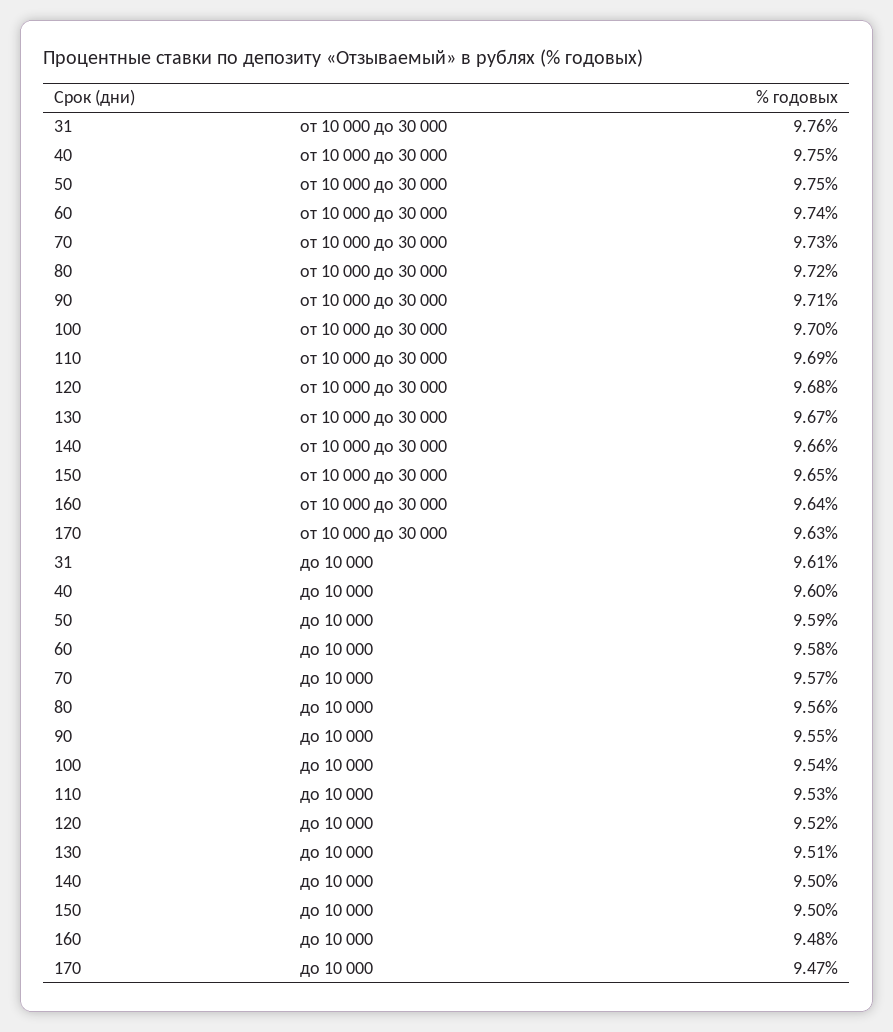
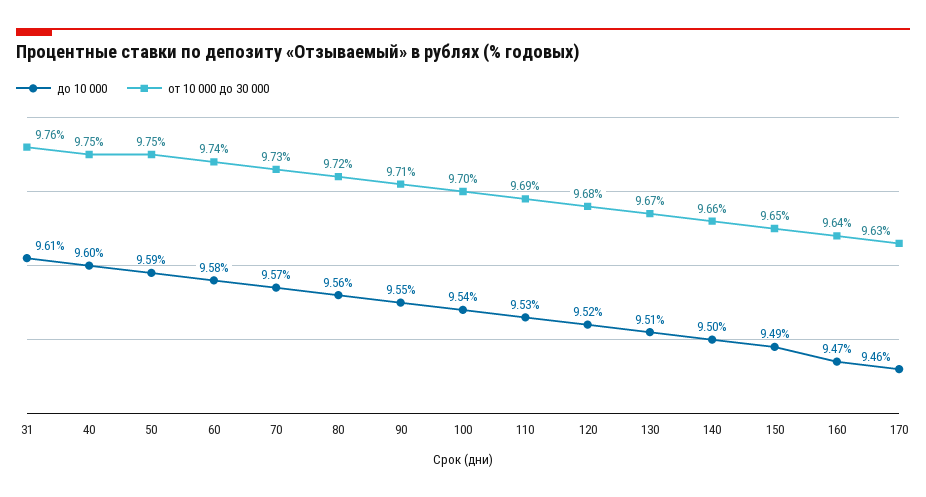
до 10 000, 150: 9.5 -> 9.49
до 10 000, 160: 9.48 -> 9.47
до 10 000, 170: 9.47 -> 9.46

